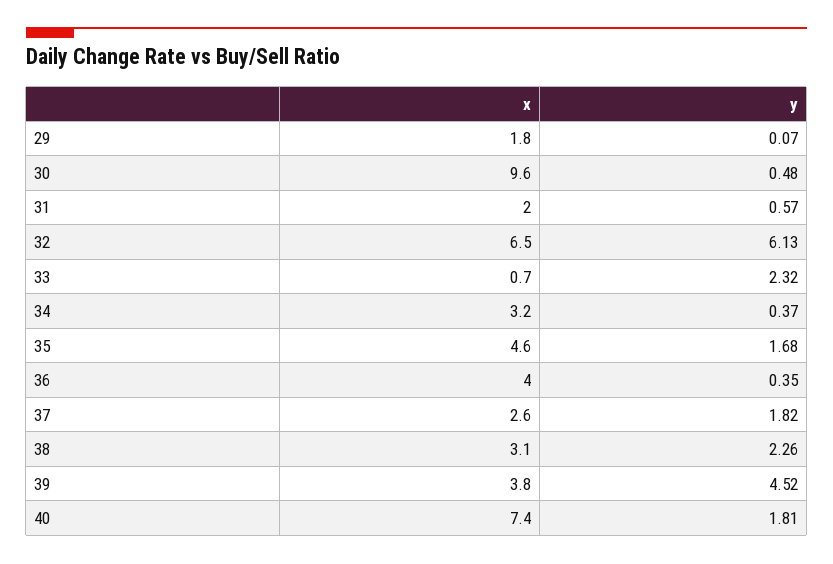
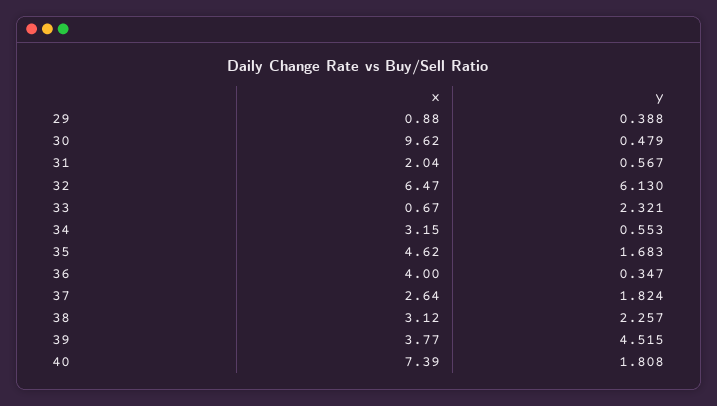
x, 29: 1.8 -> 0.88
y, 29: 0.07 -> 0.388
y, 34: 0.37 -> 0.553

